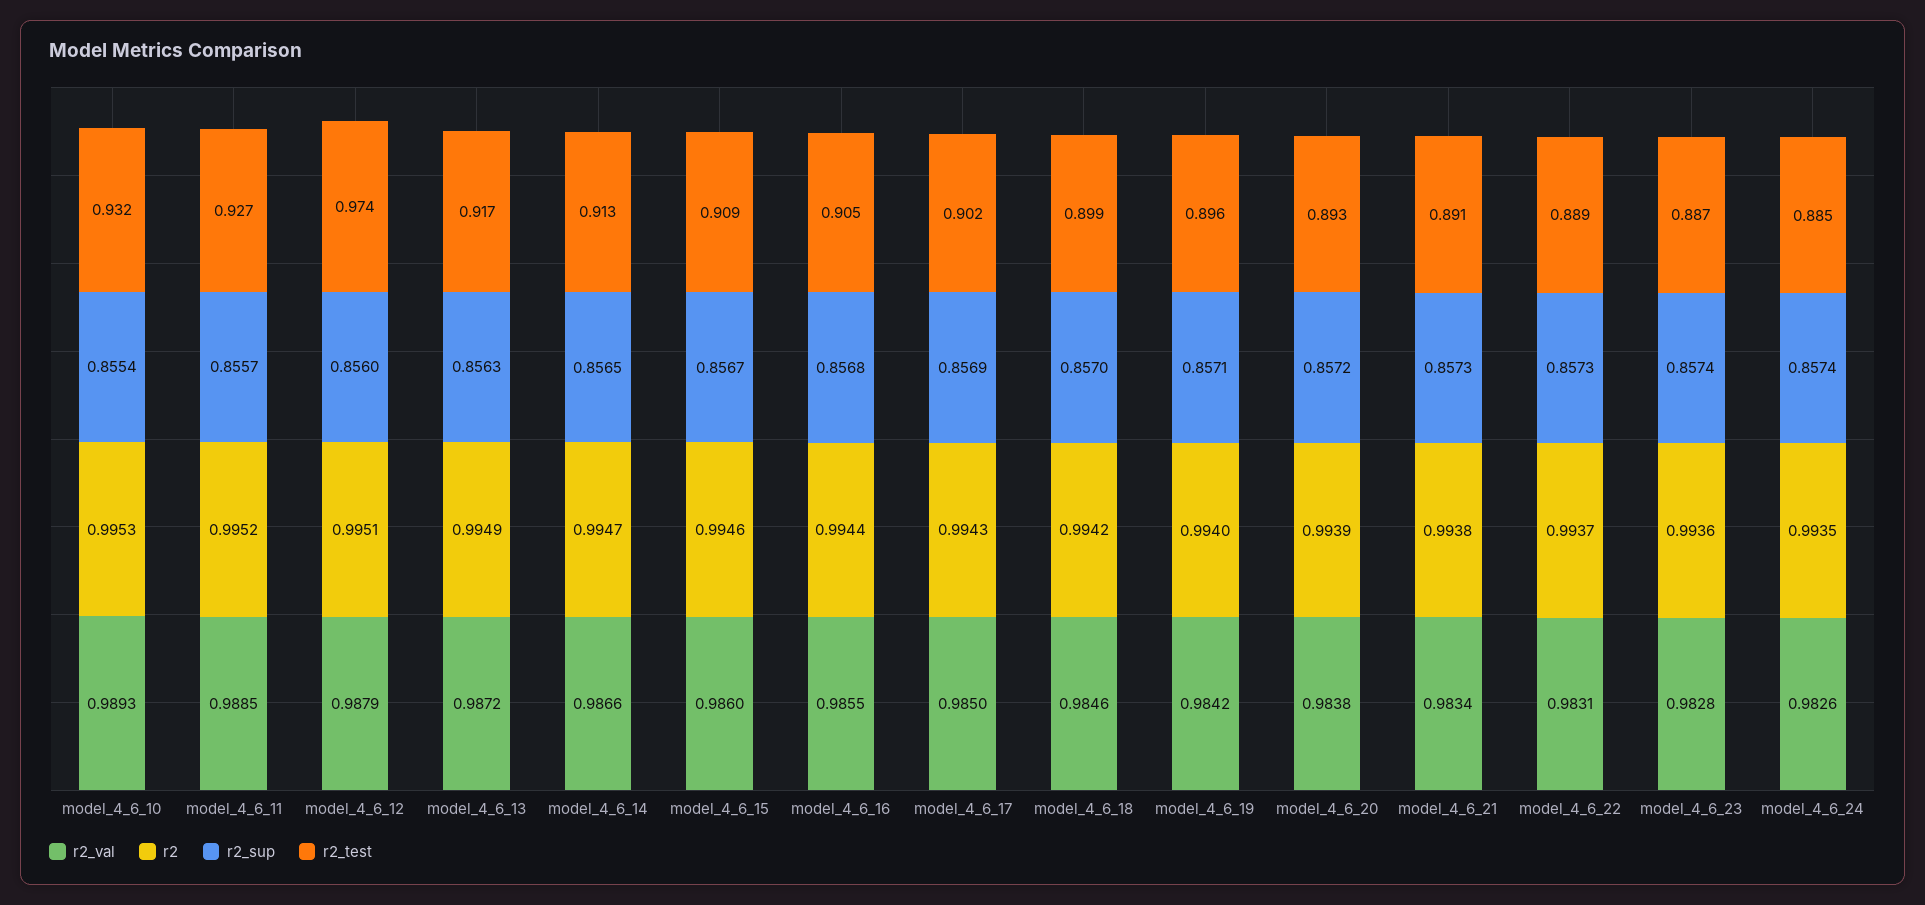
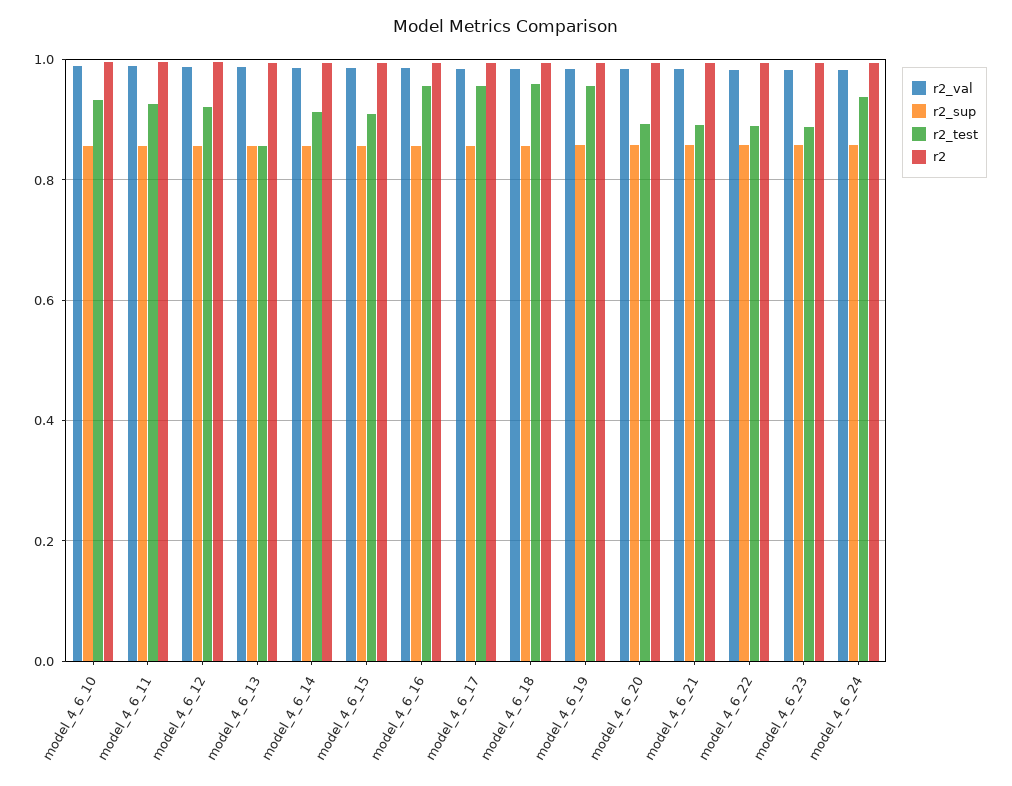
r2_test, model_4_6_12: 0.974 -> 0.92
r2_test, model_4_6_13: 0.917 -> 0.86
r2_test, model_4_6_16: 0.905 -> 0.96
r2_test, model_4_6_17: 0.902 -> 0.96
r2_test, model_4_6_18: 0.899 -> 0.96
r2_test, model_4_6_19: 0.896 -> 0.96
r2_test, model_4_6_24: 0.885 -> 0.94

